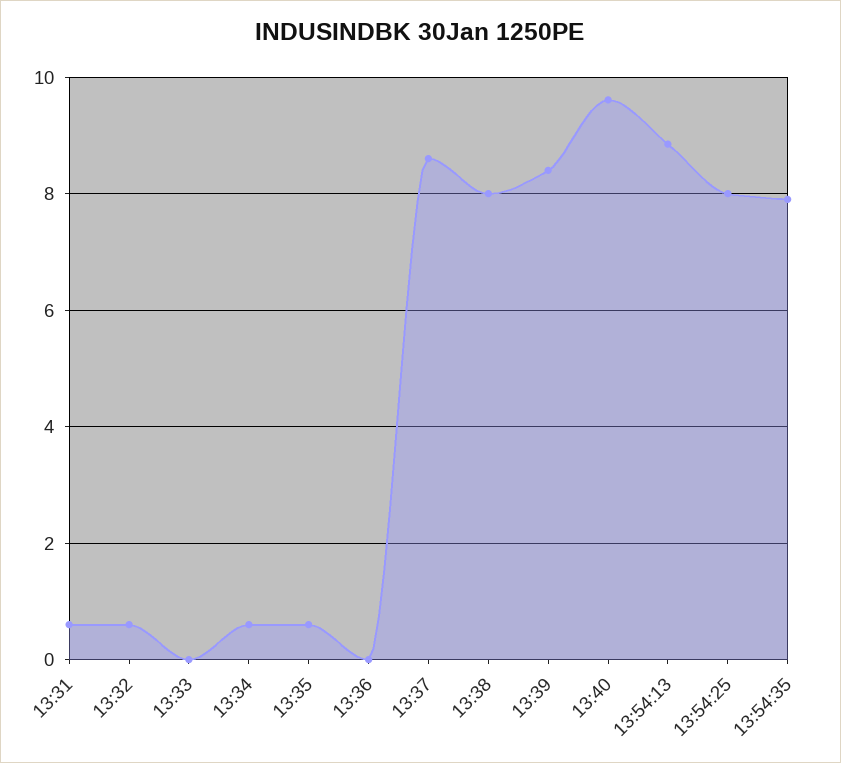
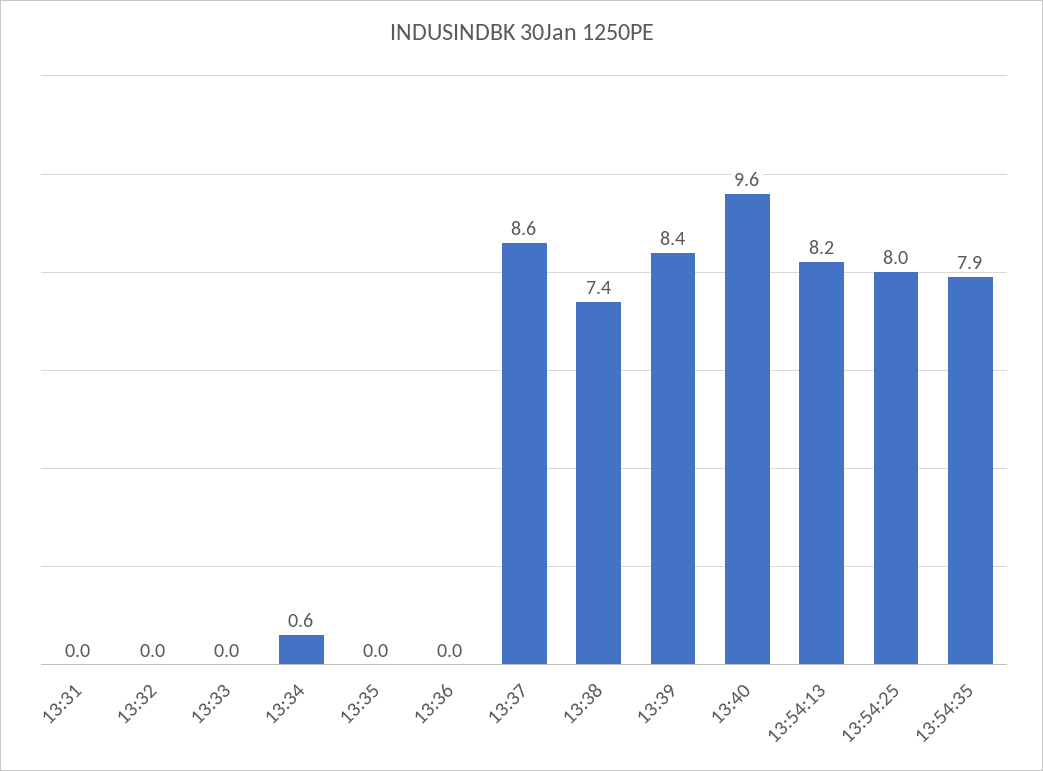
13:31: 0.6 -> 0
13:32: 0.6 -> 0
13:35: 0.6 -> 0
13:38: 8 -> 7.4
13:54:13: 8.8 -> 8.2

